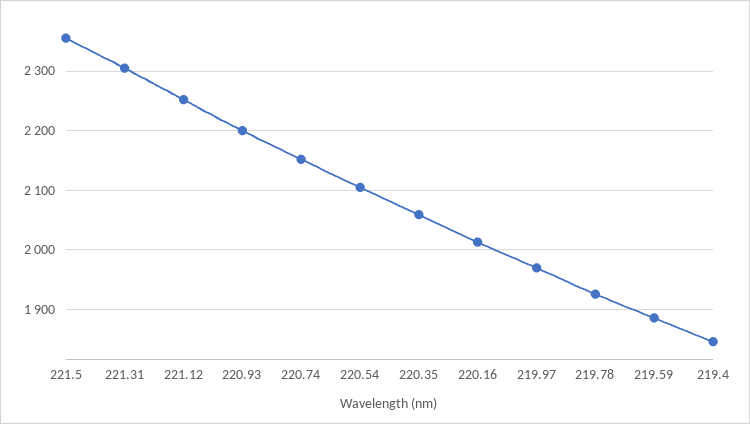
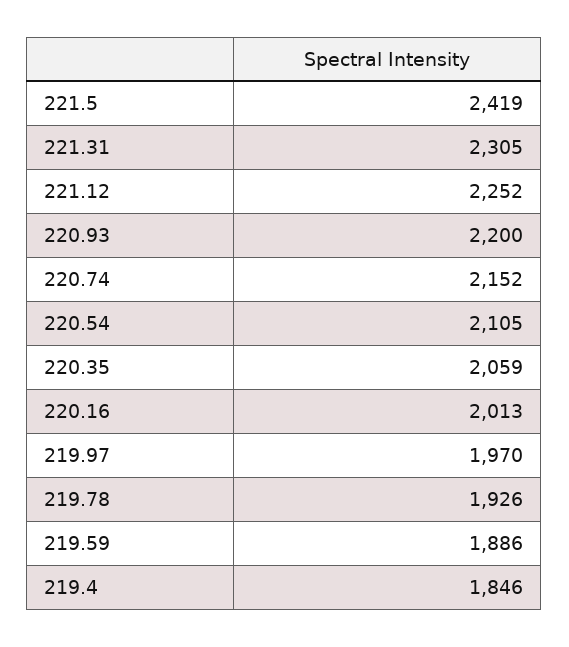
221.5: 2360 -> 2419

